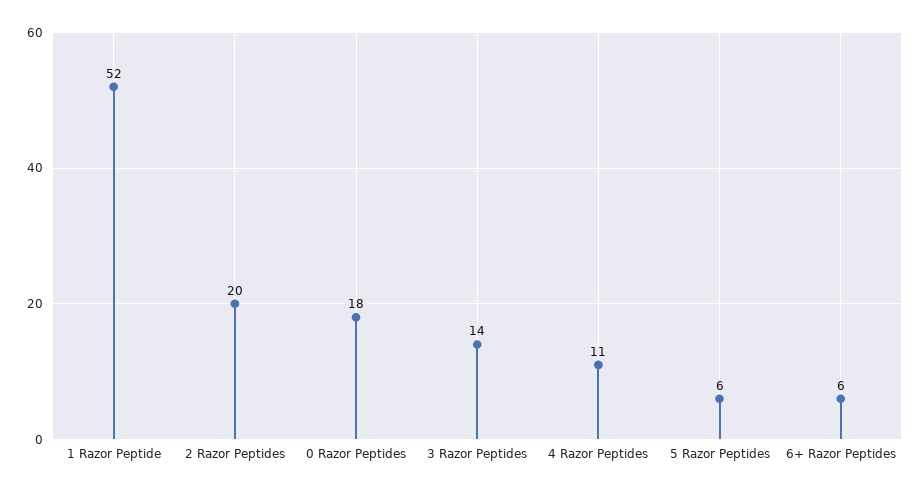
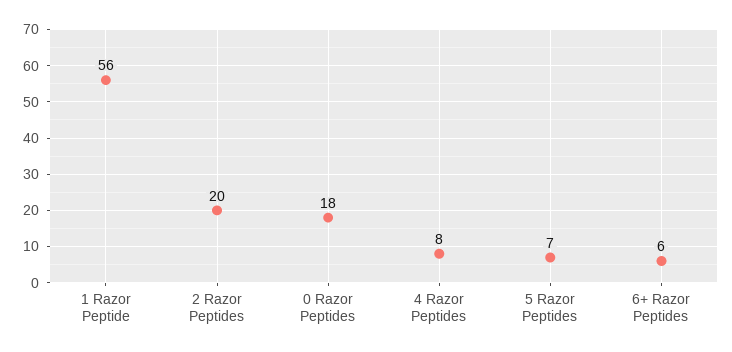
1 Razor Peptide: 52 -> 56
3 Razor Peptides: 14 -> none
4 Razor Peptides: 11 -> 8
5 Razor Peptides: 6 -> 7

